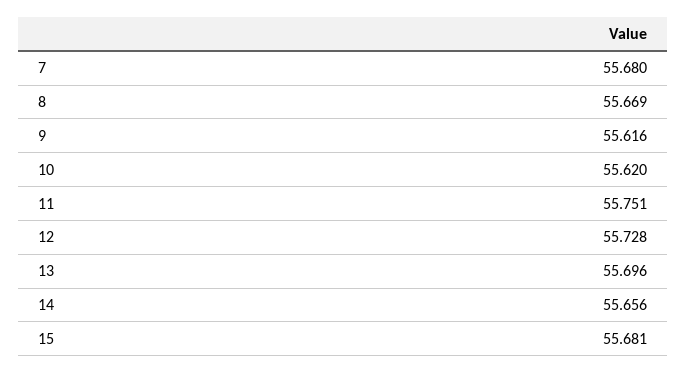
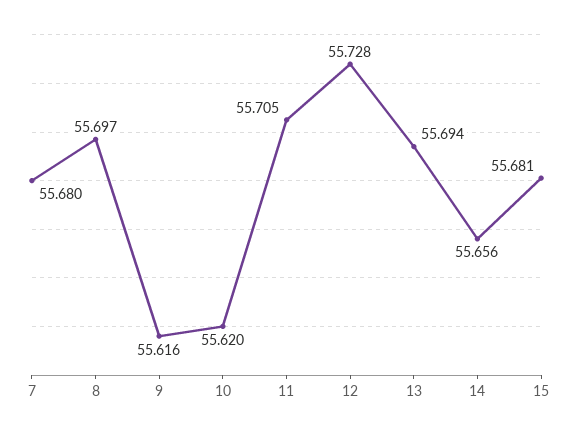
8: 55.669 -> 55.697
11: 55.751 -> 55.705
13: 55.696 -> 55.694

